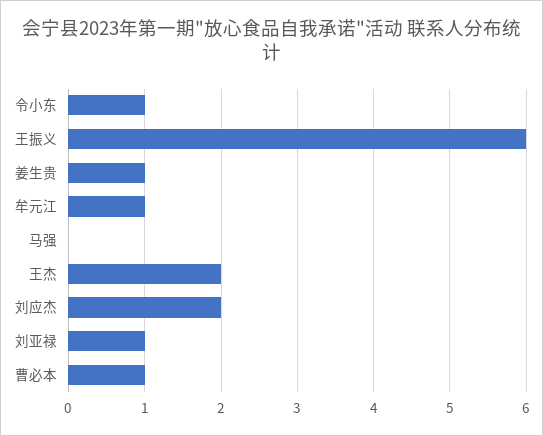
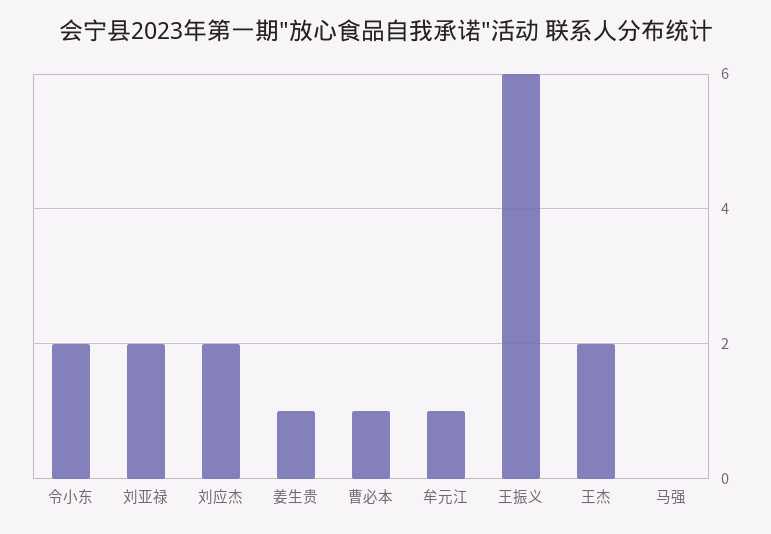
令小东: 1 -> 2
刘亚禄: 1 -> 2

